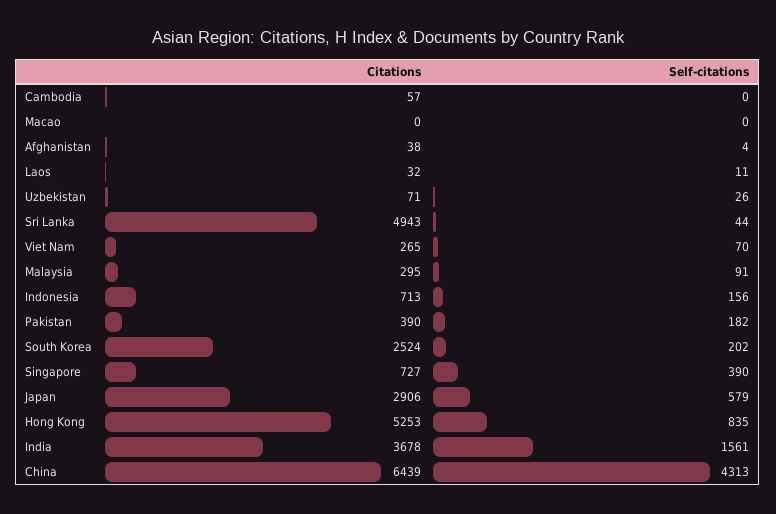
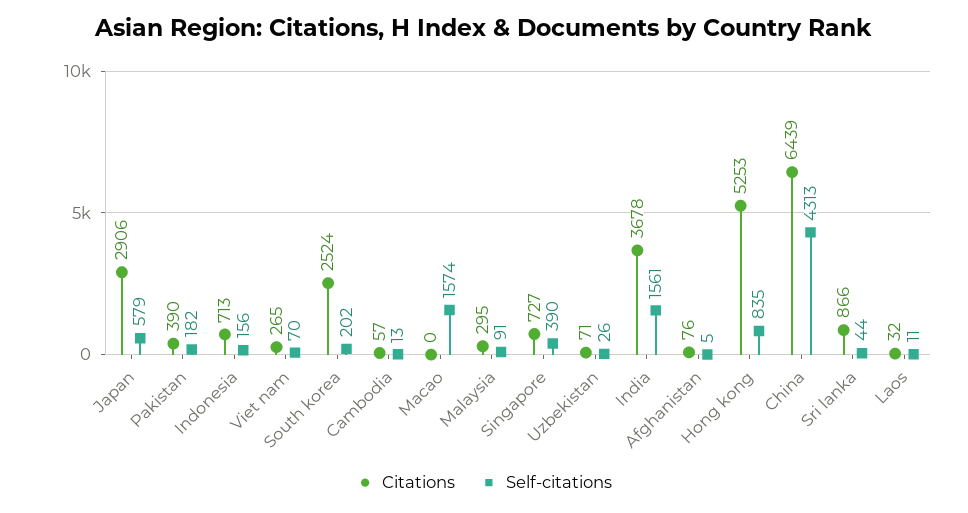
Self-citations, Cambodia: 0 -> 13
Self-citations, Macao: 0 -> 1574
Citations, Afghanistan: 38 -> 76
Self-citations, Afghanistan: 4 -> 5
Citations, Sri Lanka: 4943 -> 866

